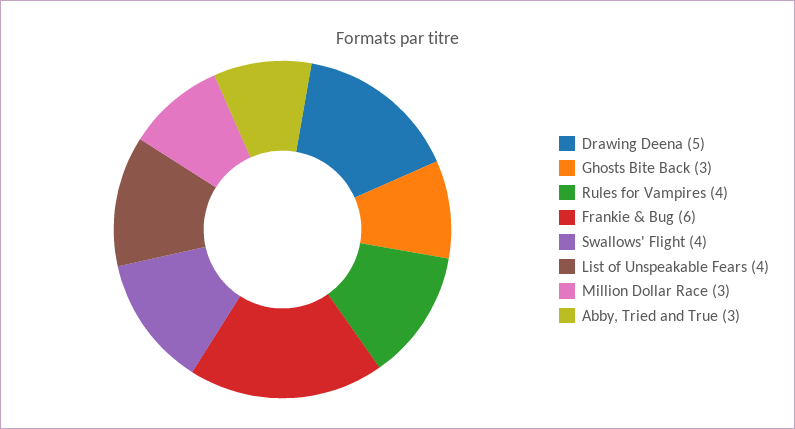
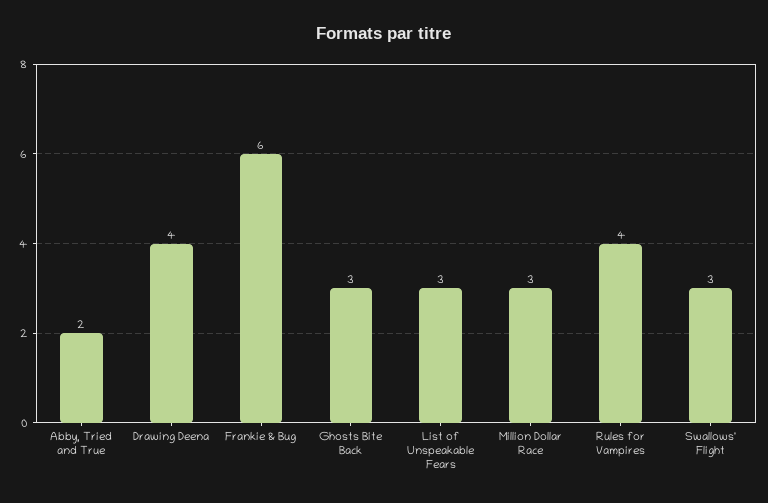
Drawing Deena: 5 -> 4
Swallows' Flight: 4 -> 3
List of Unspeakable Fears: 4 -> 3
Abby, Tried and True: 3 -> 2

